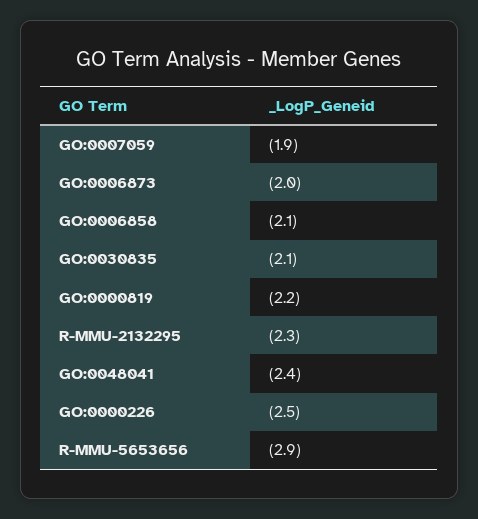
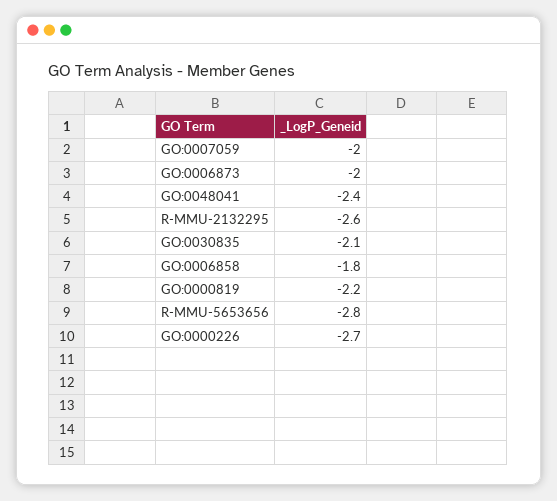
GO:0007059: -1.9 -> -2
GO:0006858: -2.1 -> -1.8
R-MMU-2132295: -2.3 -> -2.6
GO:0000226: -2.5 -> -2.7
R-MMU-5653656: -2.9 -> -2.8

